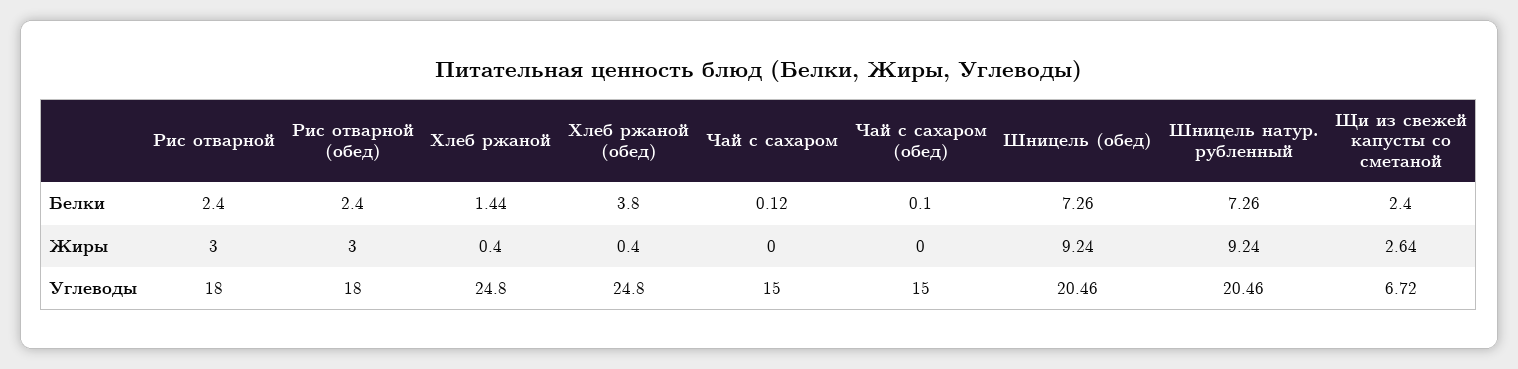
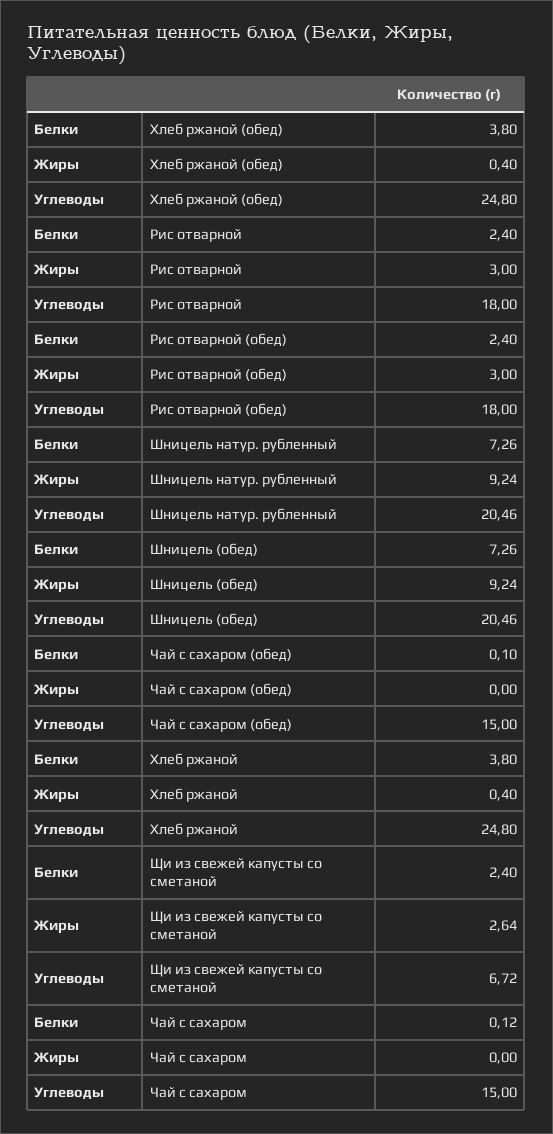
Хлеб ржаной, Белки: 1.44 -> 3.8

